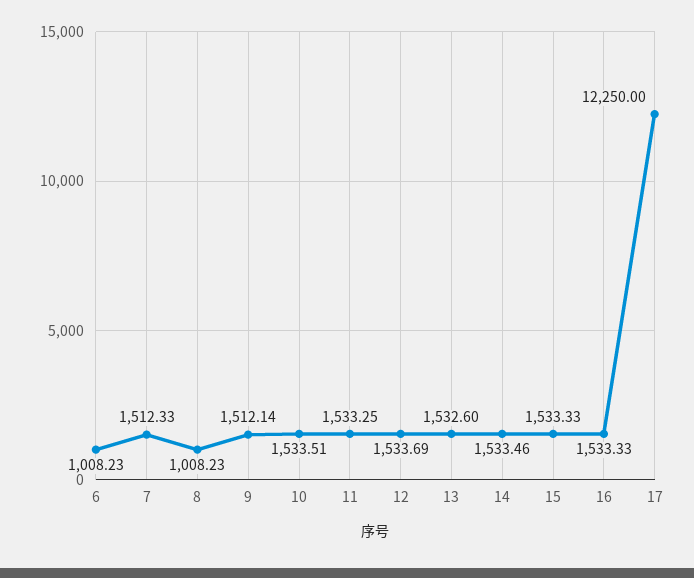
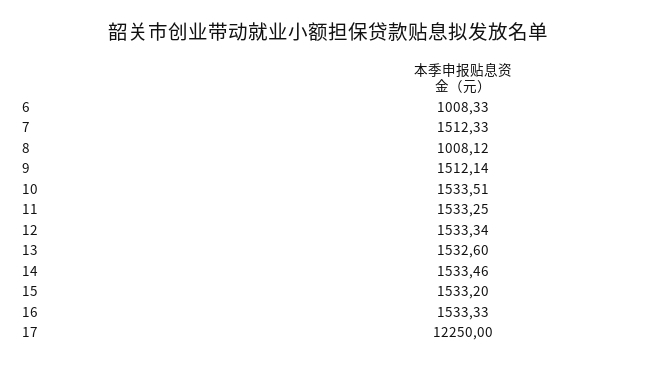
6: 1008.23 -> 1008.33
8: 1008.23 -> 1008.12
12: 1533.69 -> 1533.34
15: 1533.33 -> 1533.2

